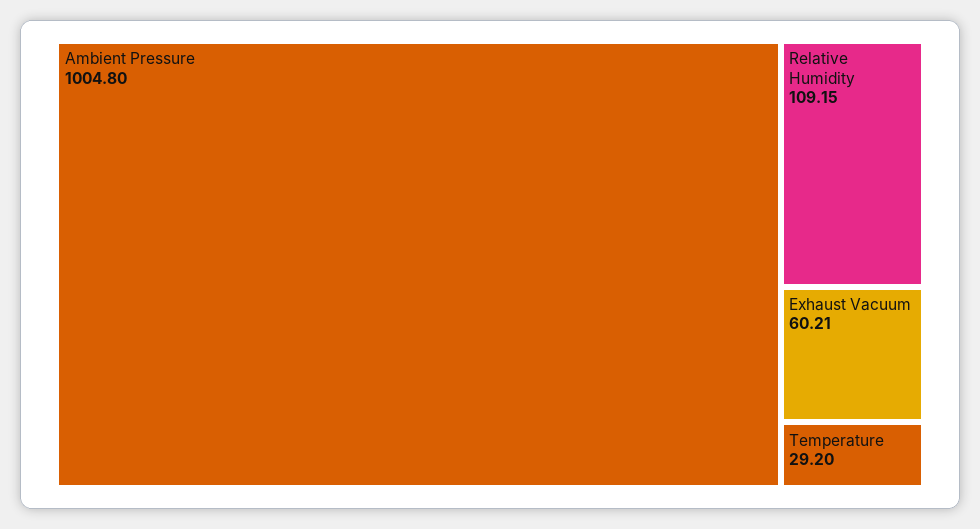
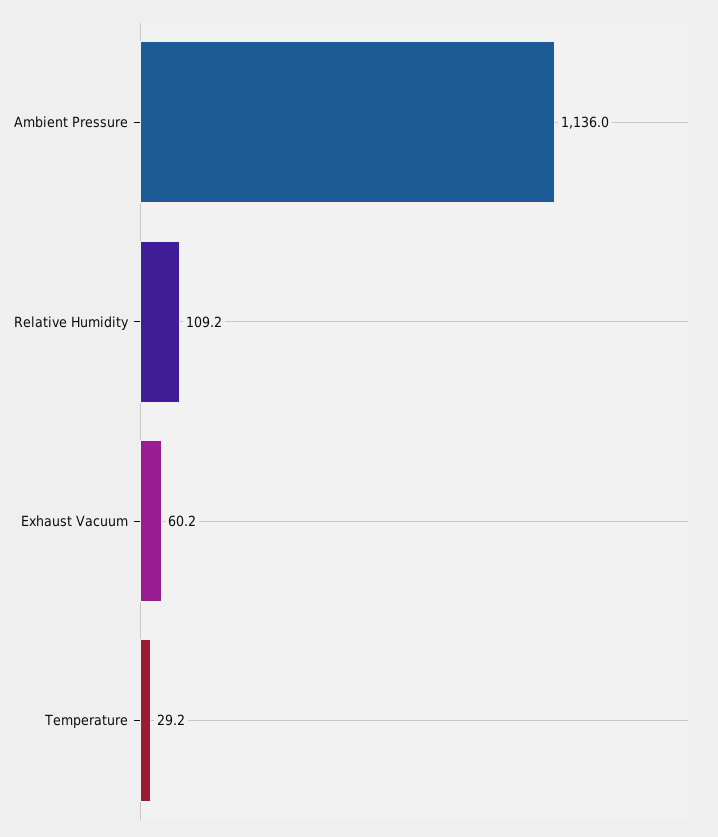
Ambient Pressure: 1004.8 -> 1136

